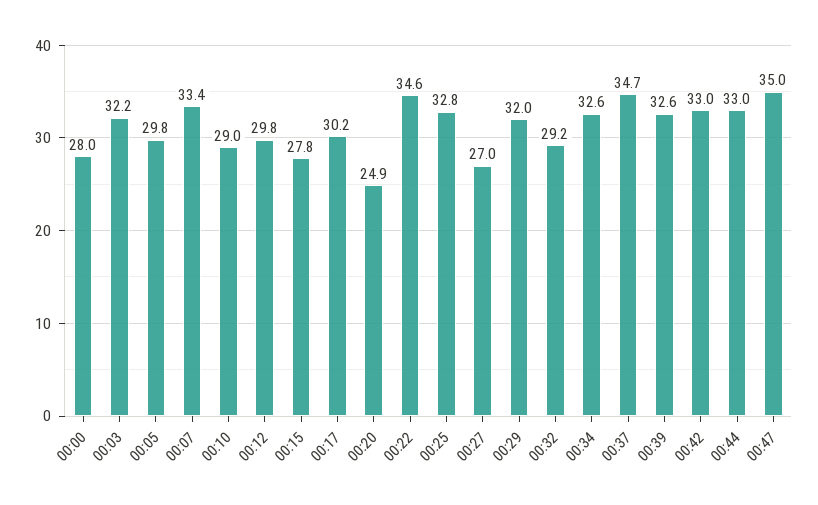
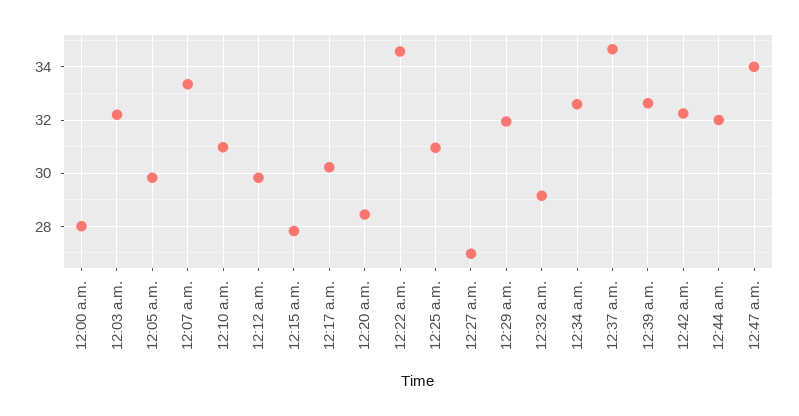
00:10: 29 -> 31
00:20: 24.9 -> 28.5
00:25: 32.8 -> 31
00:42: 33 -> 32.25
00:44: 33 -> 32
00:47: 35 -> 34

